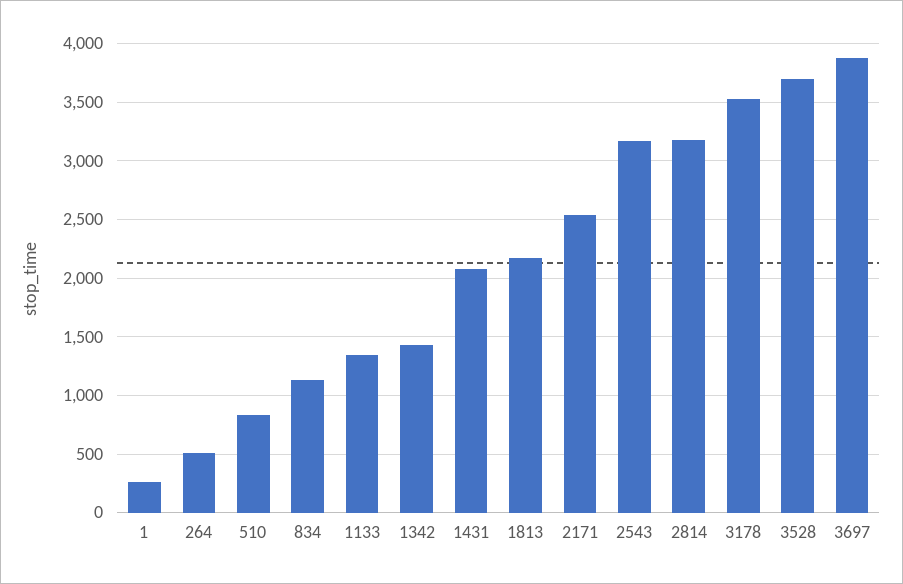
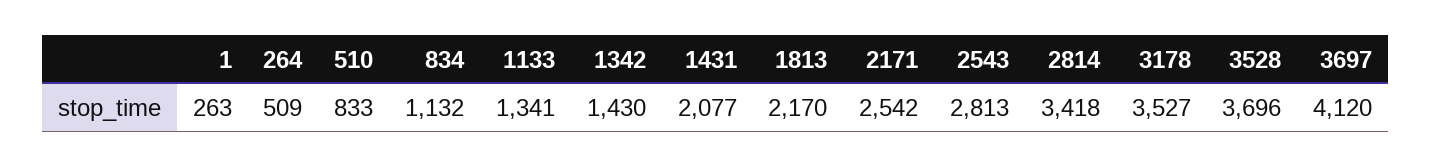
2543: 3200 -> 2813
2814: 3200 -> 3418
3697: 3900 -> 4120

